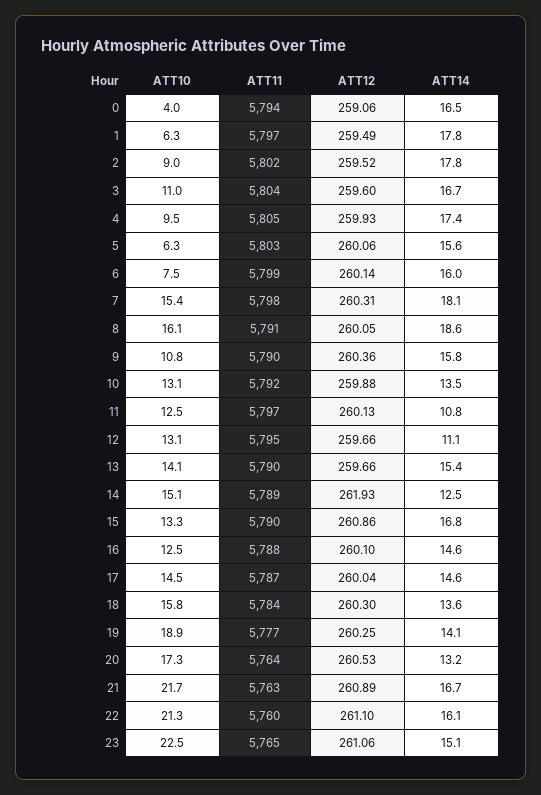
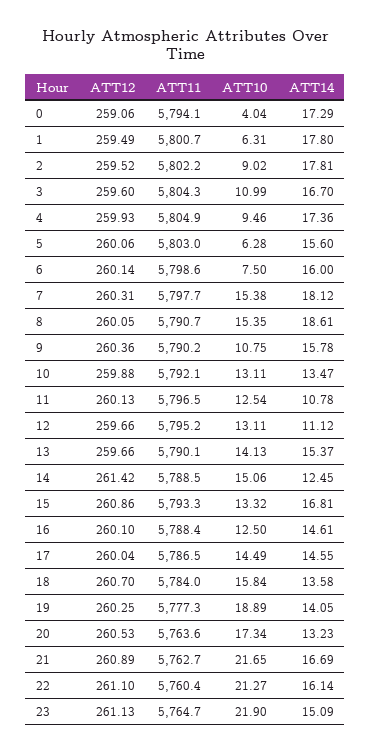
ATT14, 0: 16.5 -> 17.29
ATT11, 1: 5797 -> 5800.7
ATT10, 8: 16.1 -> 15.35
ATT12, 14: 261.93 -> 261.42
ATT11, 15: 5790 -> 5793.3
ATT12, 18: 260.3 -> 260.7
ATT10, 23: 22.5 -> 21.9
ATT12, 23: 261.06 -> 261.13

